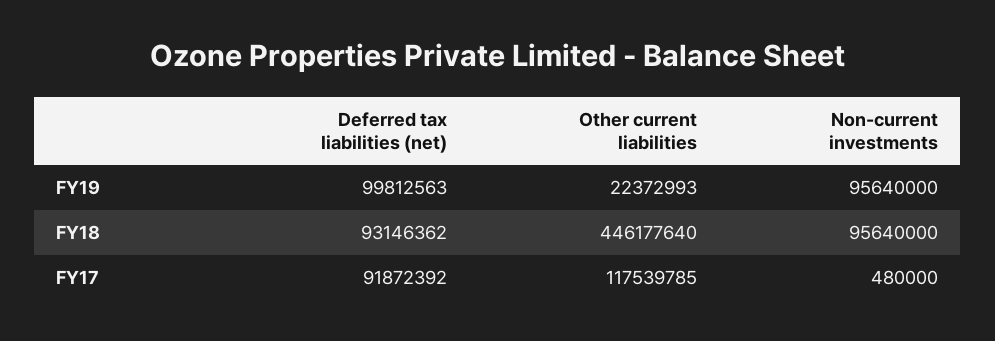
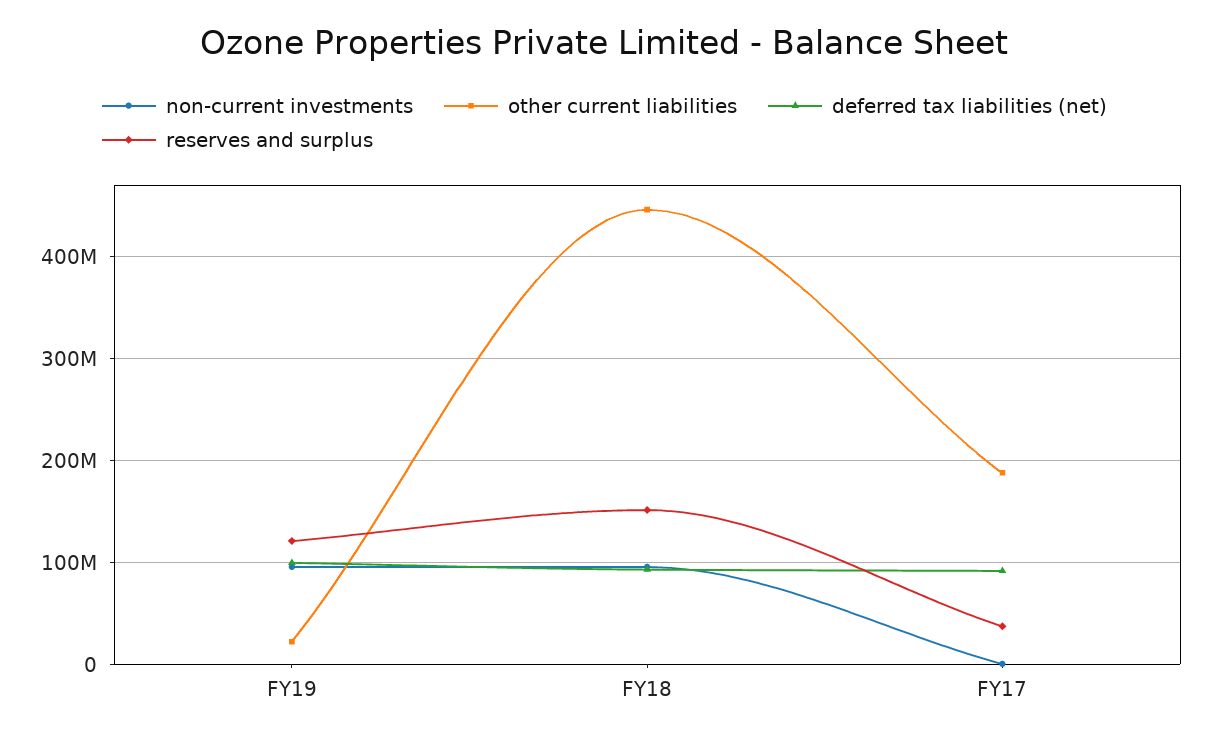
Other current liabilities, FY17: 117539785 -> 190000000
reserves and surplus, FY19: none -> 120000000
reserves and surplus, FY18: none -> 150000000
reserves and surplus, FY17: none -> 40000000

